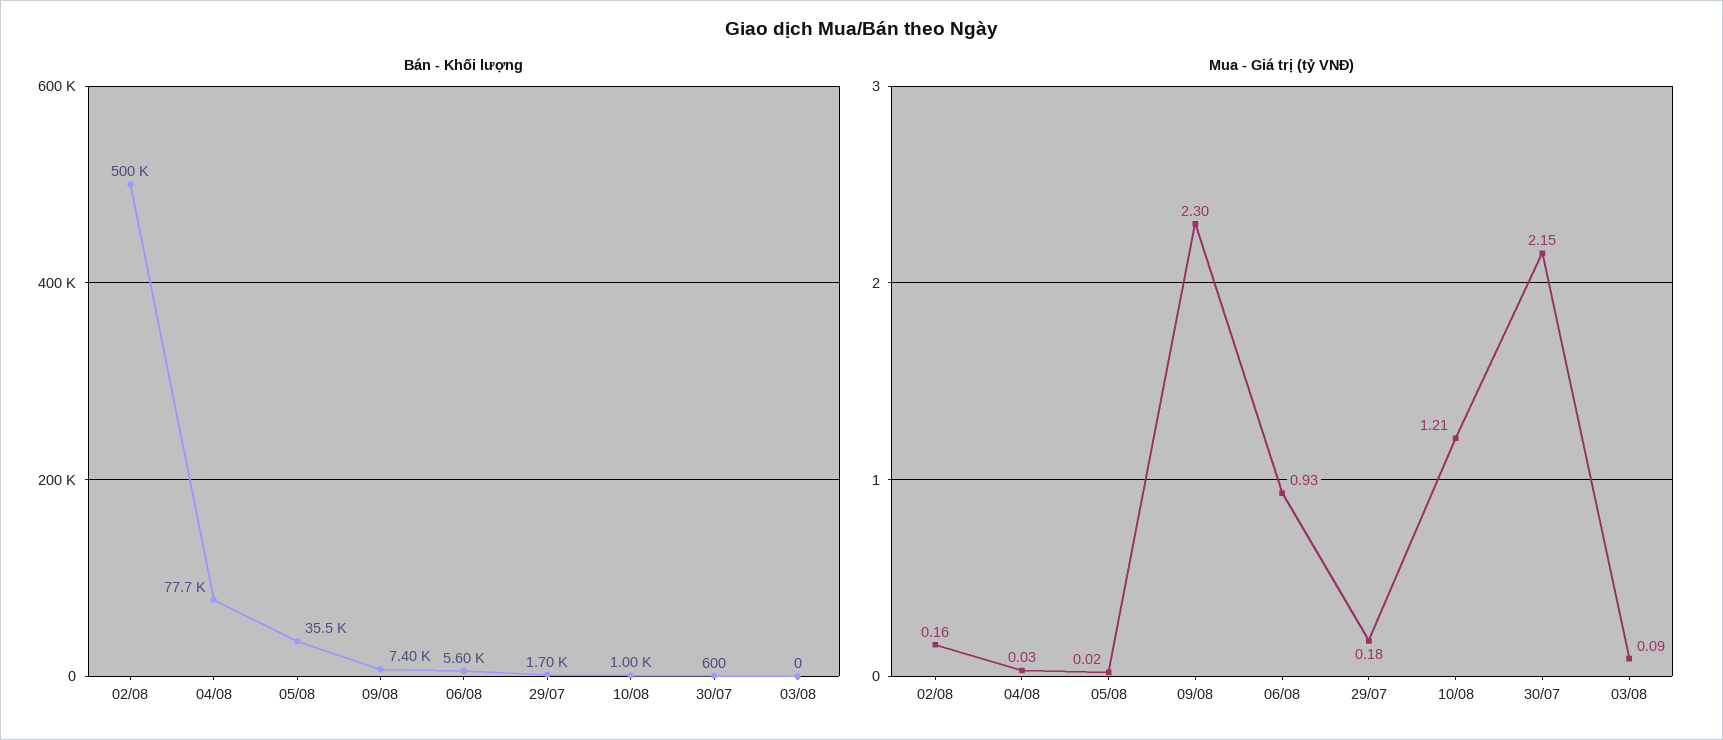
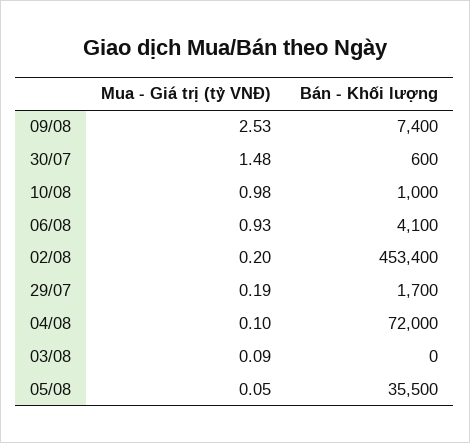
Bán - Khối lượng, 02/08: 500000 -> 453400
Bán - Khối lượng, 04/08: 77700 -> 72000
Bán - Khối lượng, 06/08: 5600 -> 4100
Mua - Giá trị (tỷ VNĐ), 02/08: 0.16 -> 0.2
Mua - Giá trị (tỷ VNĐ), 04/08: 0.03 -> 0.1
Mua - Giá trị (tỷ VNĐ), 05/08: 0.02 -> 0.05
Mua - Giá trị (tỷ VNĐ), 09/08: 2.3 -> 2.53
Mua - Giá trị (tỷ VNĐ), 29/07: 0.18 -> 0.19
Mua - Giá trị (tỷ VNĐ), 10/08: 1.21 -> 0.98
Mua - Giá trị (tỷ VNĐ), 30/07: 2.15 -> 1.48

